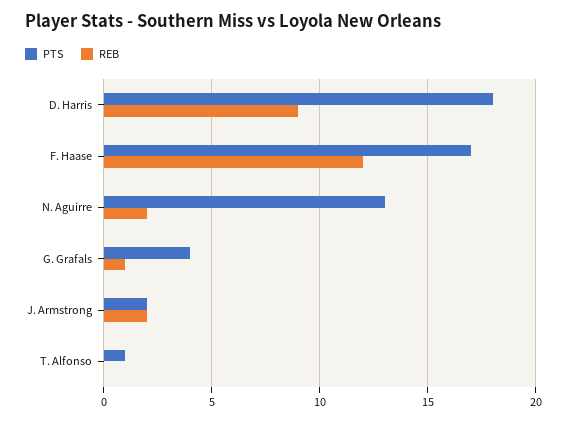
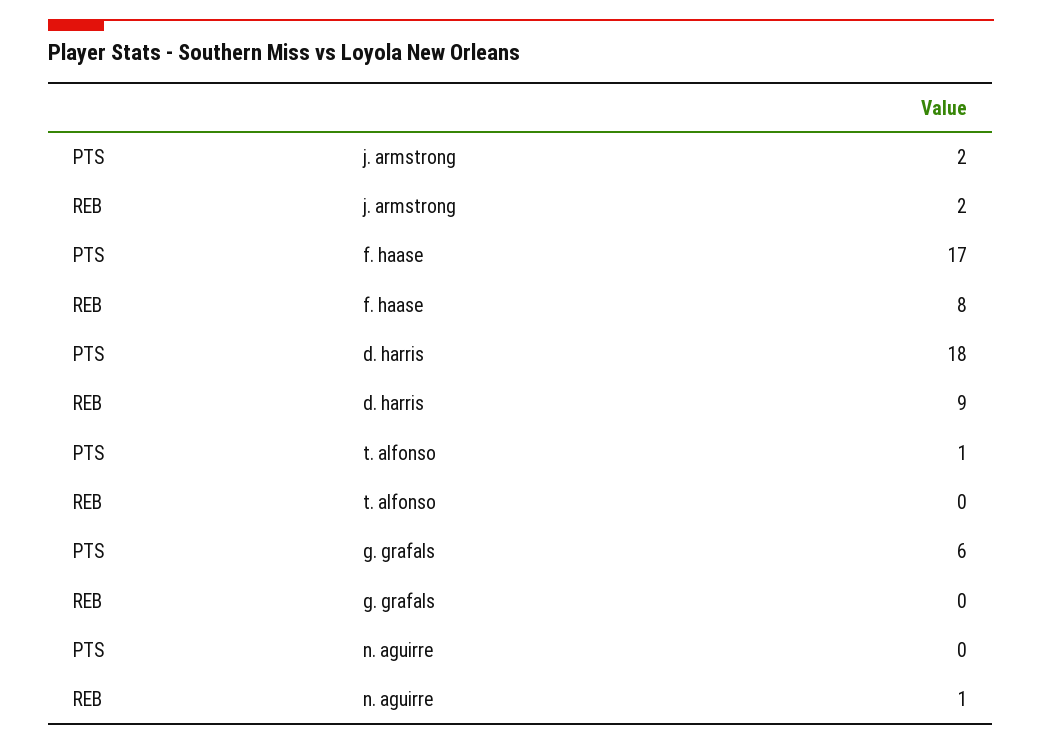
REB, F. Haase: 12 -> 8
PTS, N. Aguirre: 13 -> 0
REB, N. Aguirre: 2 -> 1
PTS, G. Grafals: 4 -> 6
REB, G. Grafals: 1 -> 0

